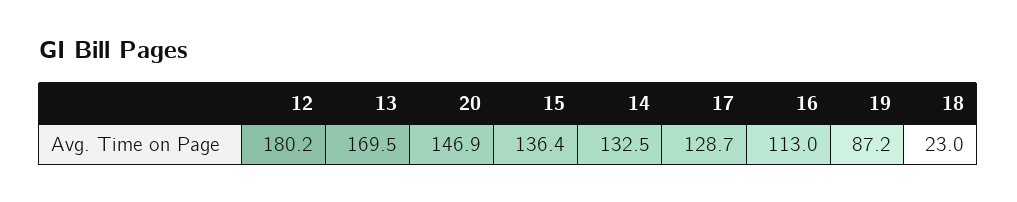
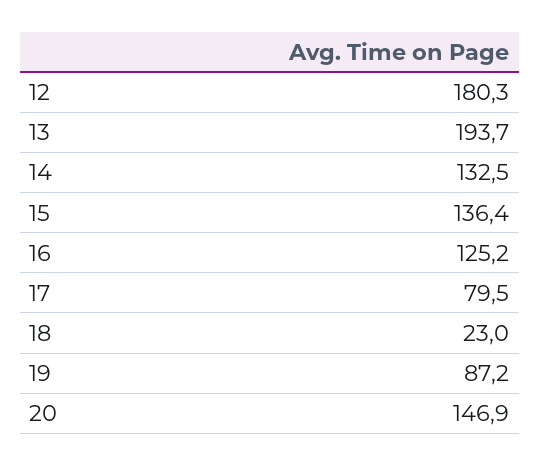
12: 180.2 -> 180.3
13: 169.5 -> 193.7
17: 128.7 -> 79.5
16: 113 -> 125.2

